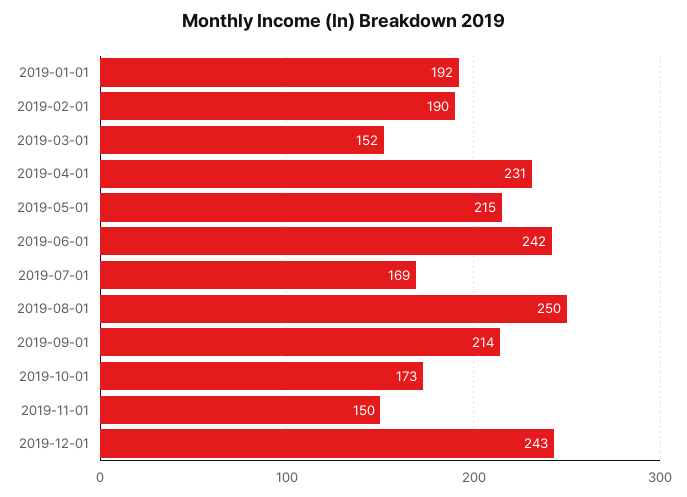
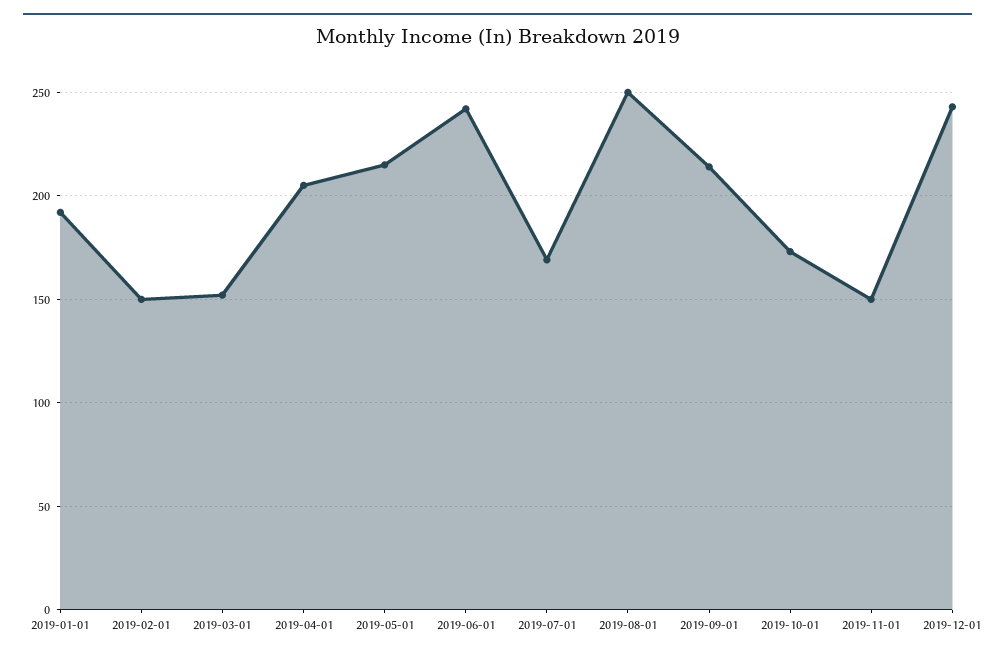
2019-02-01: 190 -> 150
2019-04-01: 231 -> 205

